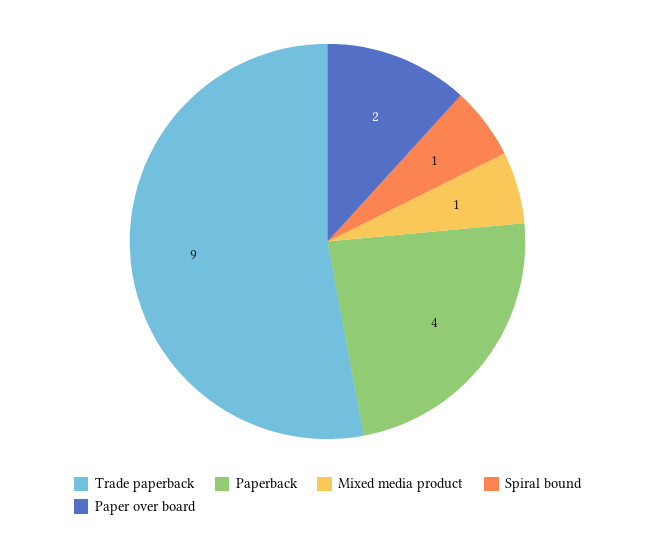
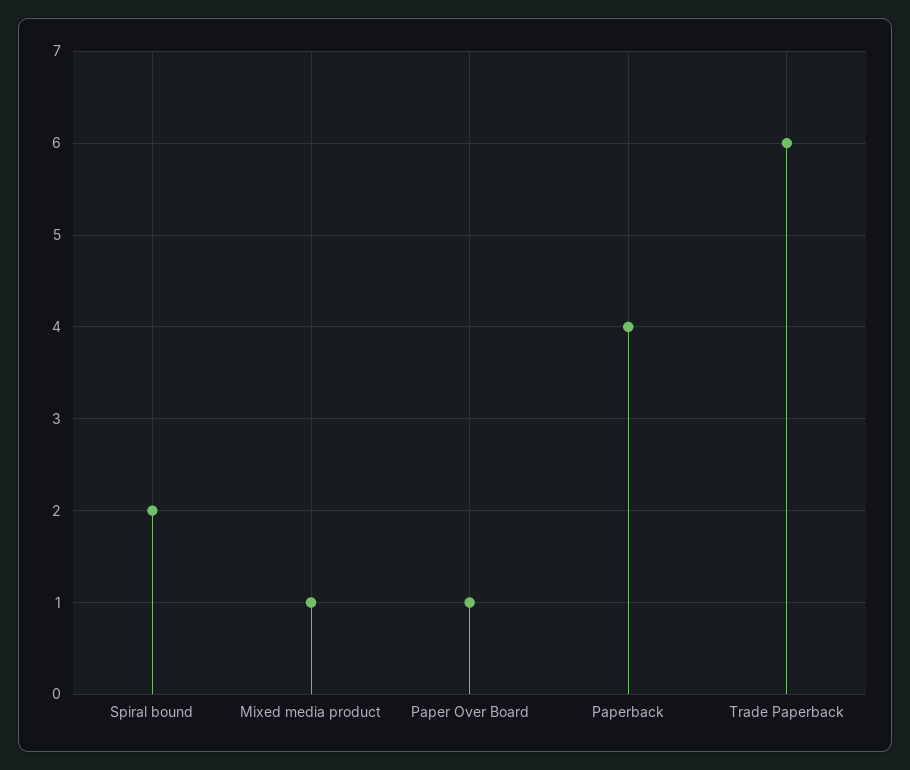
Trade paperback: 9 -> 6
Spiral bound: 1 -> 2
Paper over board: 2 -> 1

